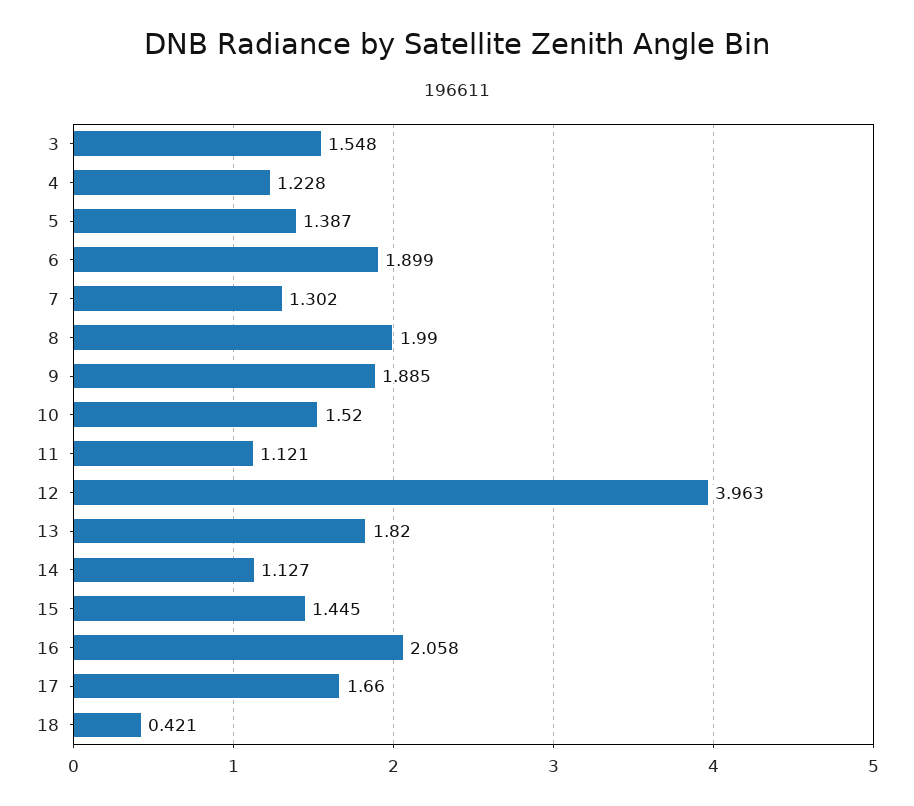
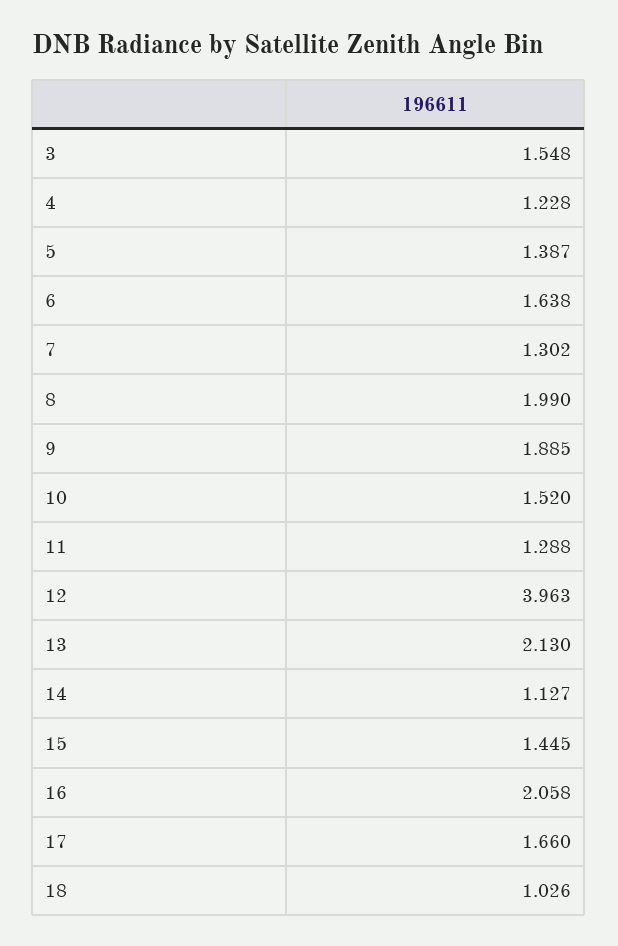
6: 1.899 -> 1.638
11: 1.121 -> 1.288
13: 1.82 -> 2.13
18: 0.421 -> 1.026

